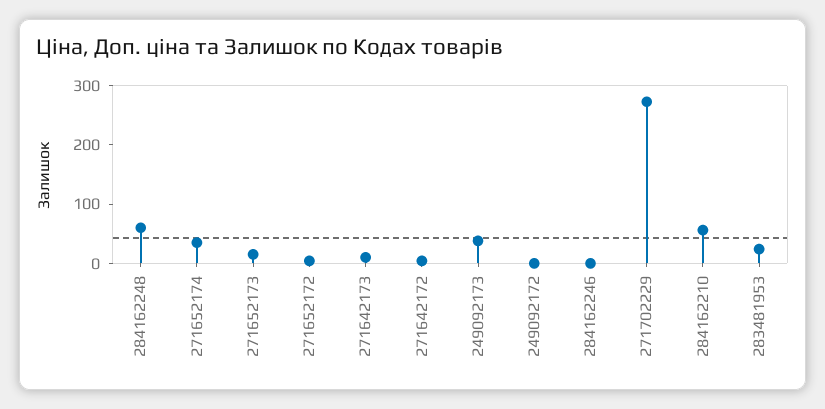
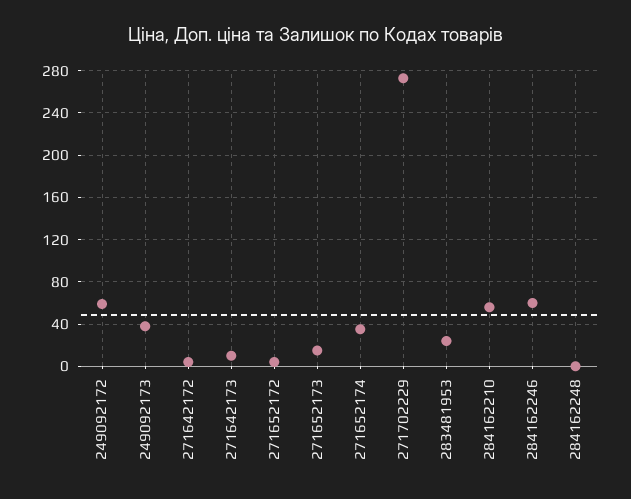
284162248: 60 -> 0
249092172: 0 -> 60
284162246: 0 -> 60

